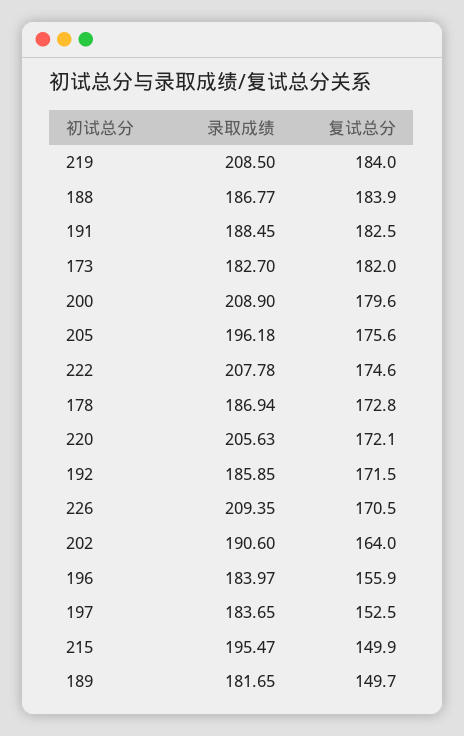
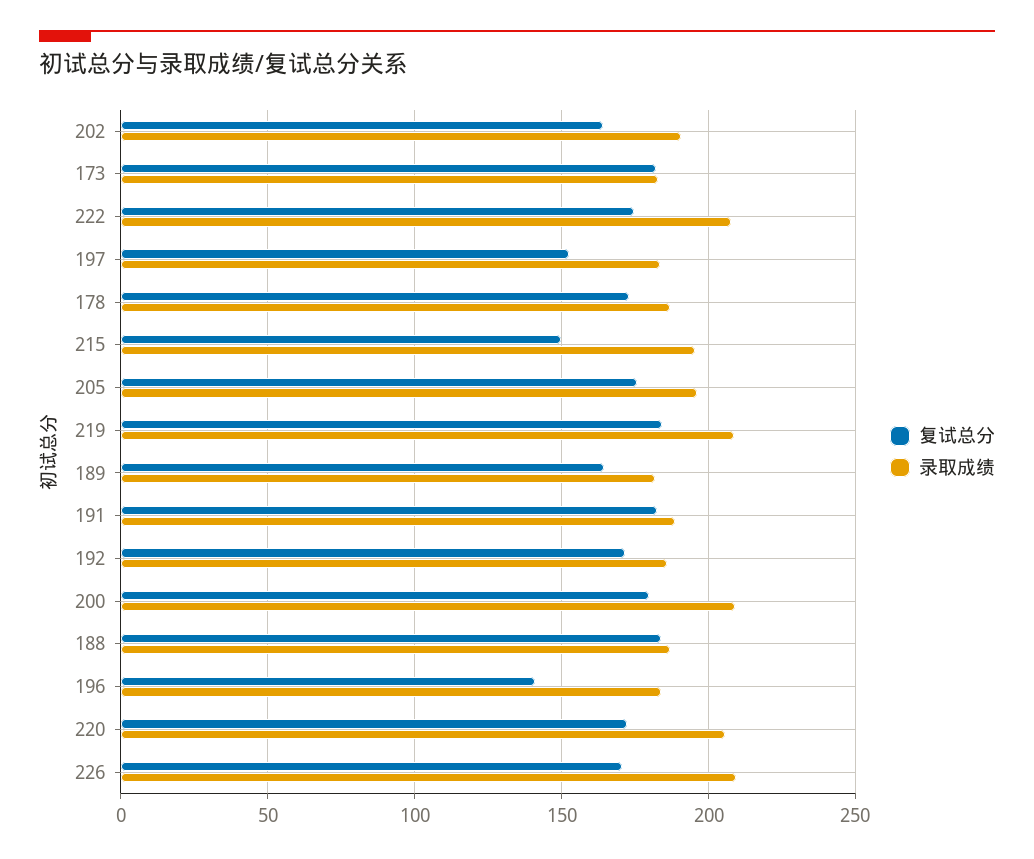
复试总分, 196: 155.9 -> 140
复试总分, 189: 149.7 -> 165

